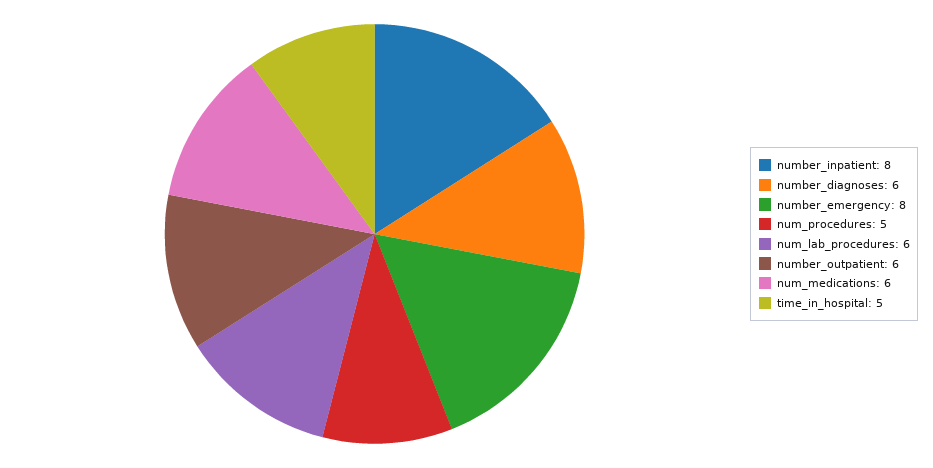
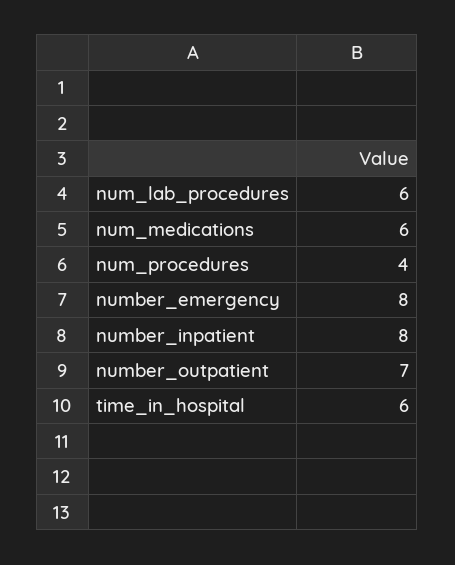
number_diagnoses: 6 -> none
num_procedures: 5 -> 4
number_outpatient: 6 -> 7
time_in_hospital: 5 -> 6

